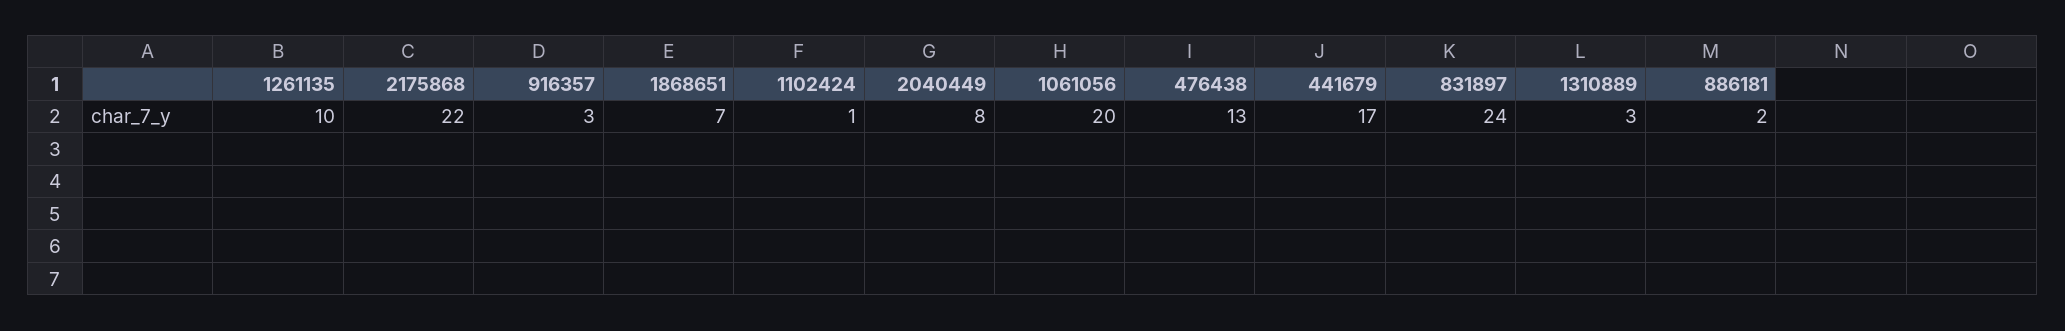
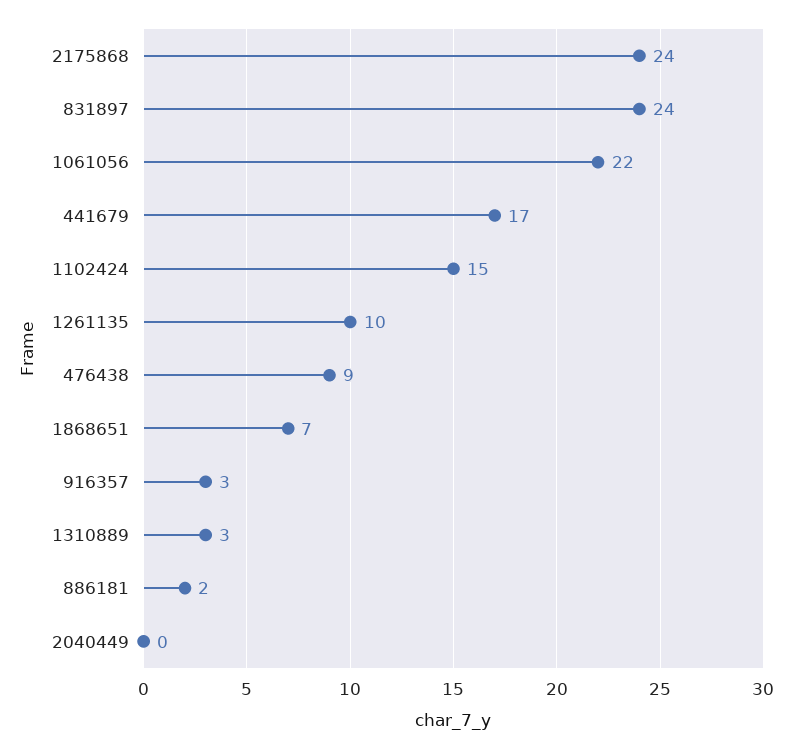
2175868: 22 -> 24
1102424: 1 -> 15
2040449: 8 -> 0
1061056: 20 -> 22
476438: 13 -> 9

